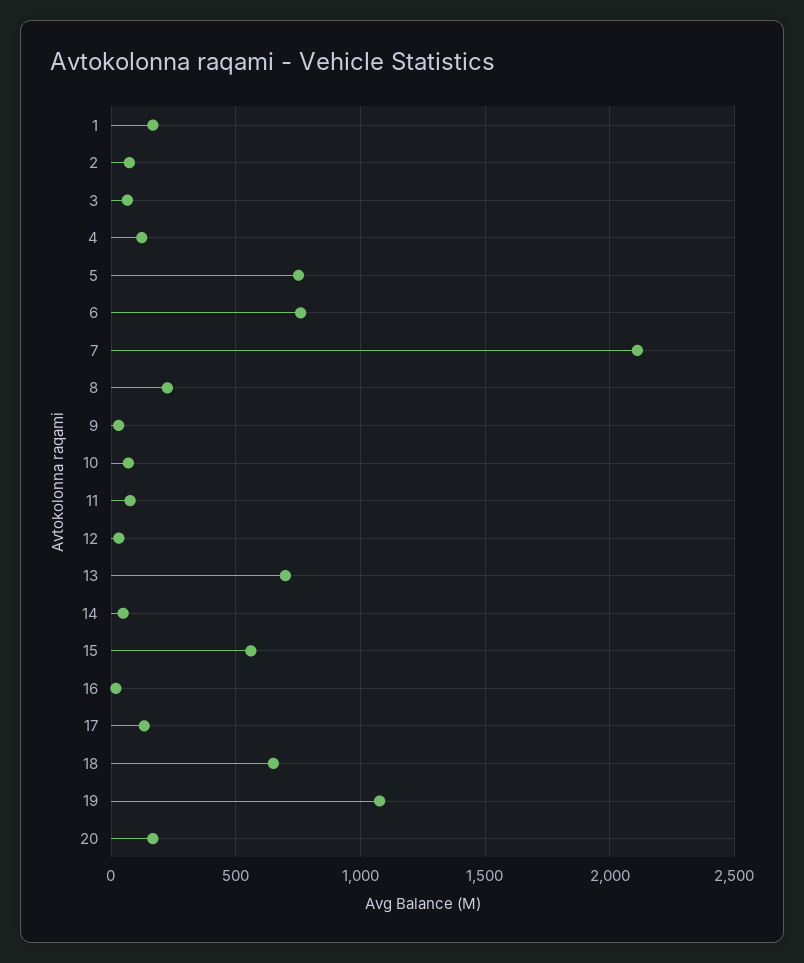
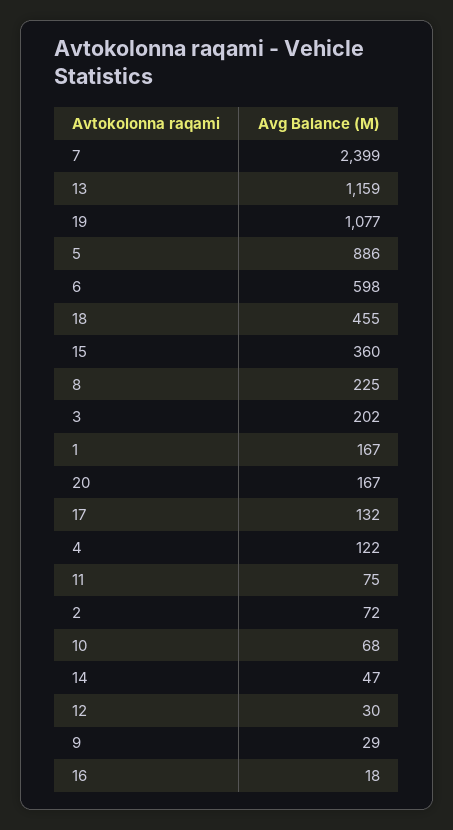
3: 50 -> 202
5: 750 -> 886
6: 750 -> 598
7: 2100 -> 2399
13: 700 -> 1159
15: 550 -> 360
18: 650 -> 455

